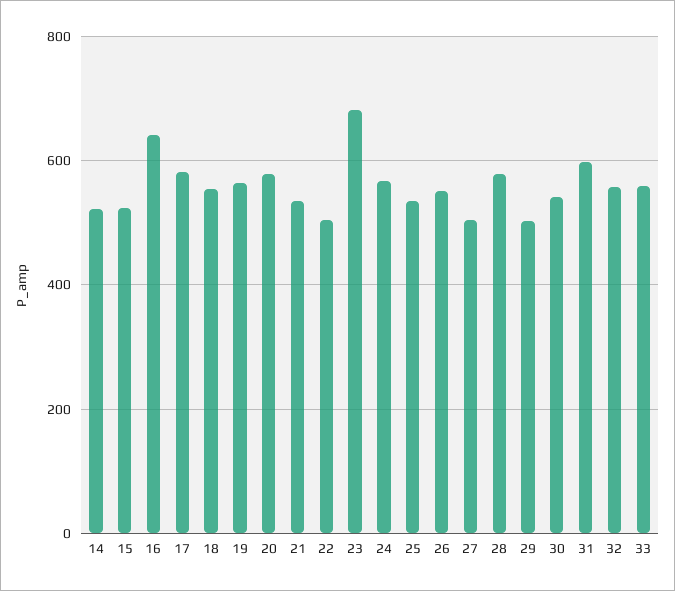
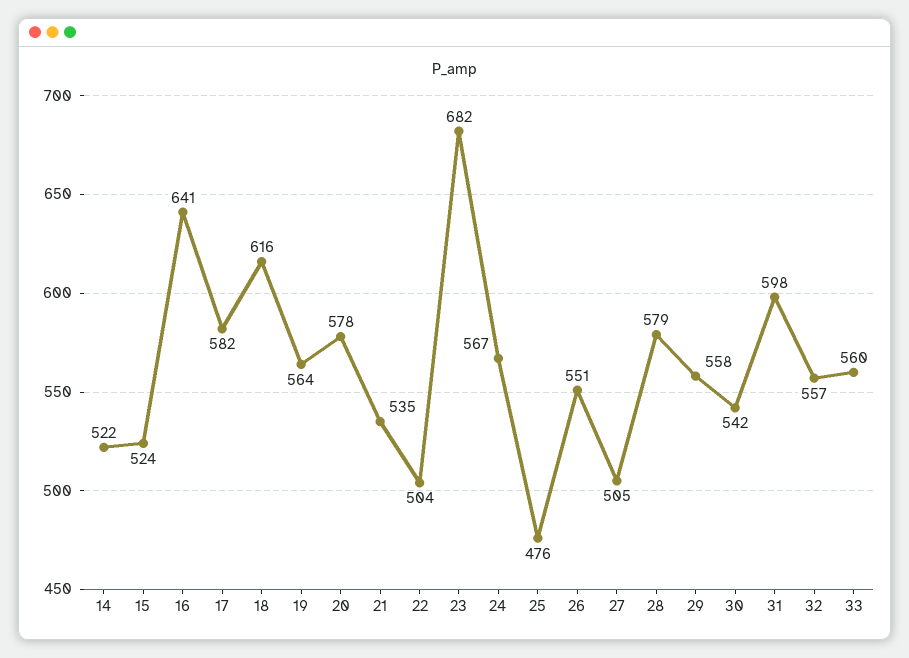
18: 560 -> 616
25: 540 -> 476
29: 500 -> 558

